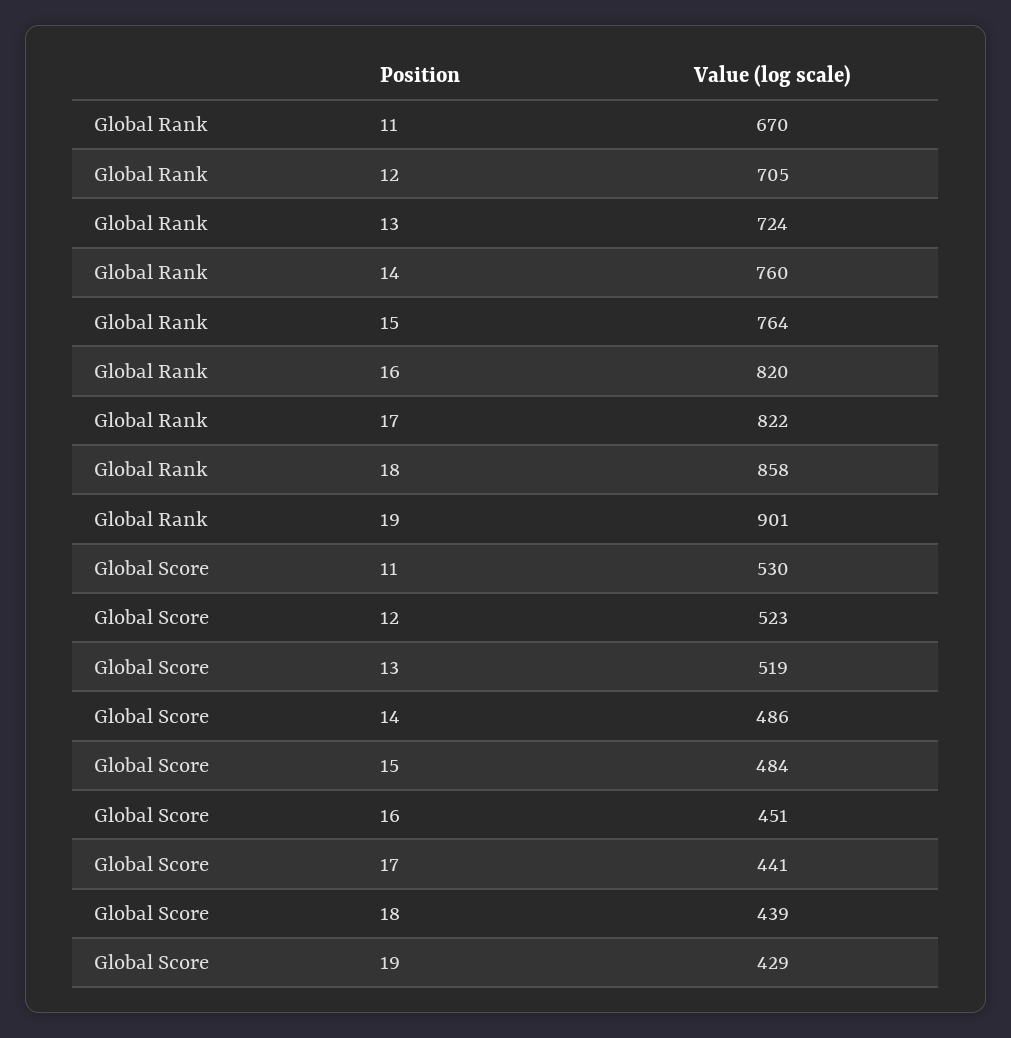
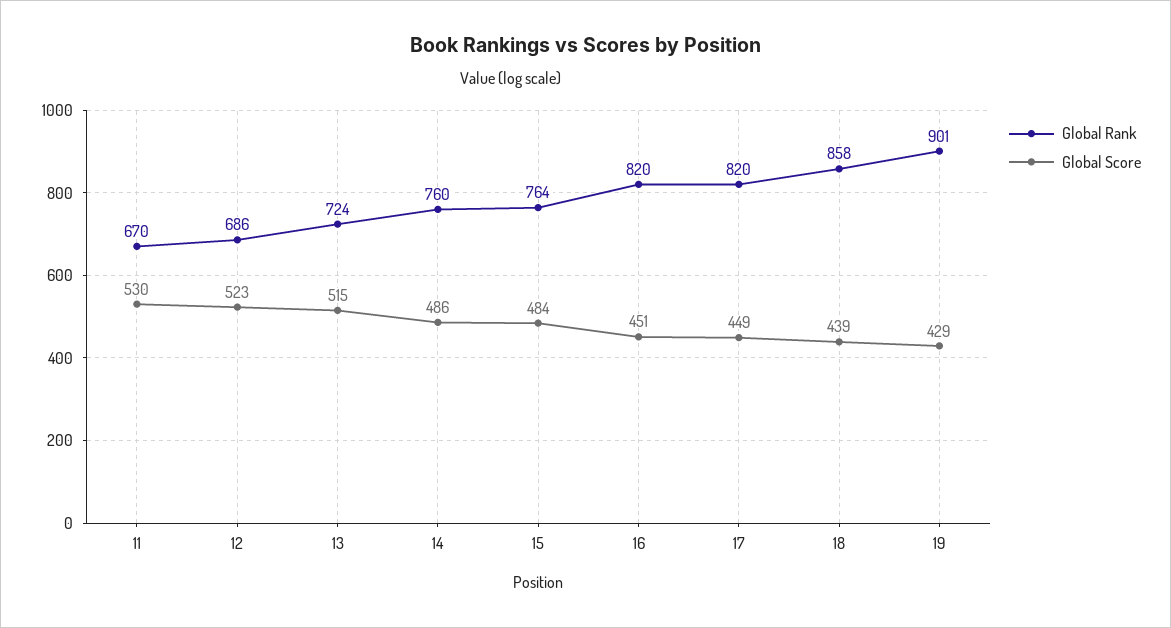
Global Rank, 12: 705 -> 686
Global Rank, 17: 822 -> 820
Global Score, 13: 519 -> 515
Global Score, 17: 441 -> 449

